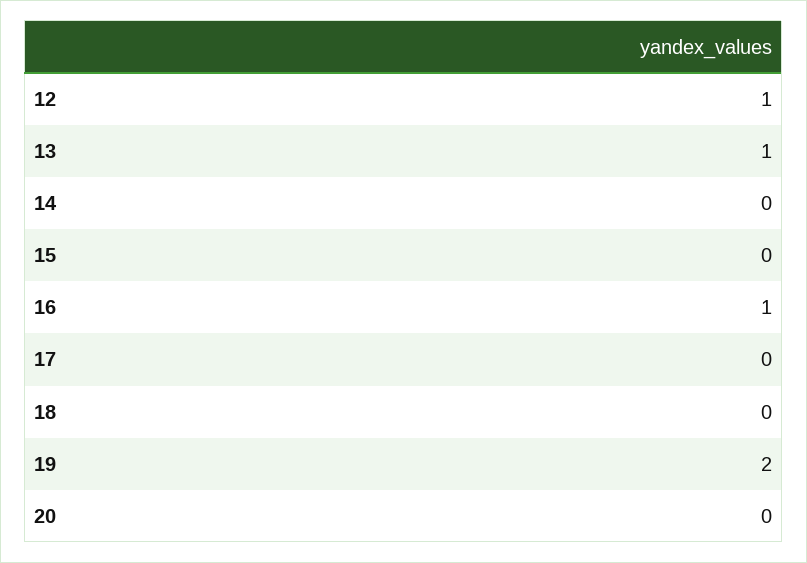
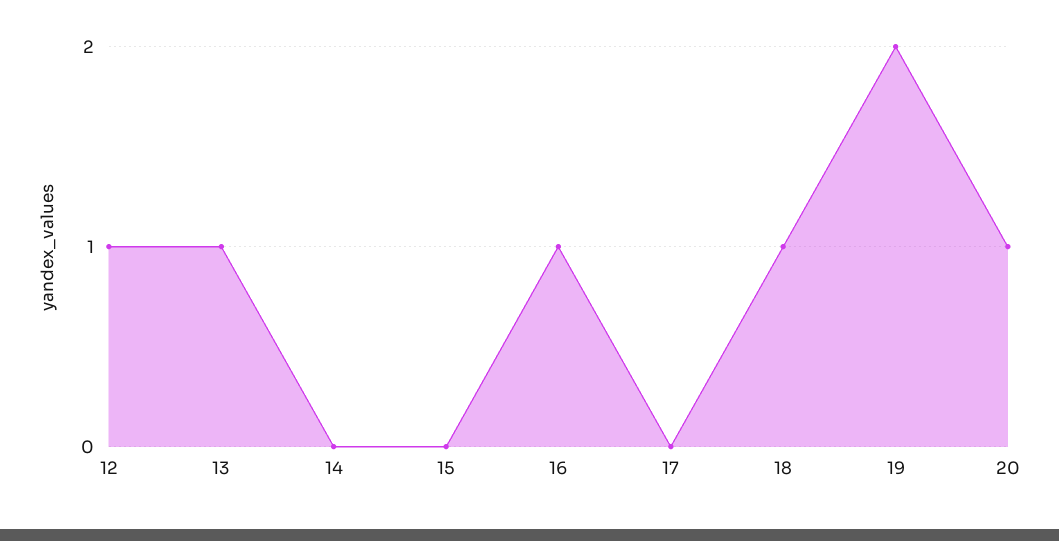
18: 0 -> 1
20: 0 -> 1

